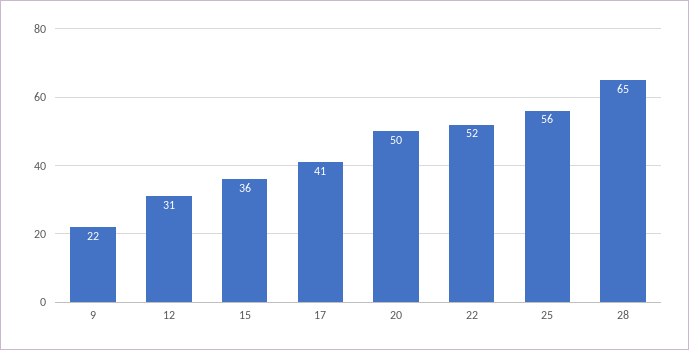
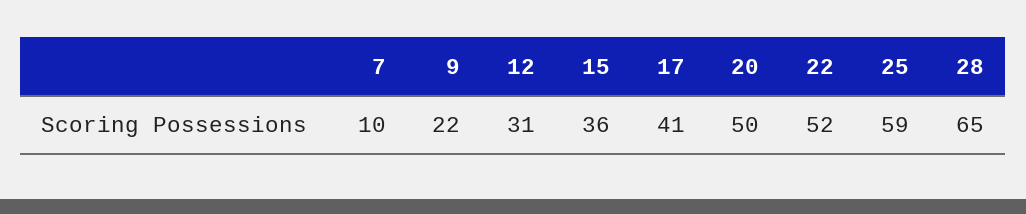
25: 56 -> 59
7: none -> 10

